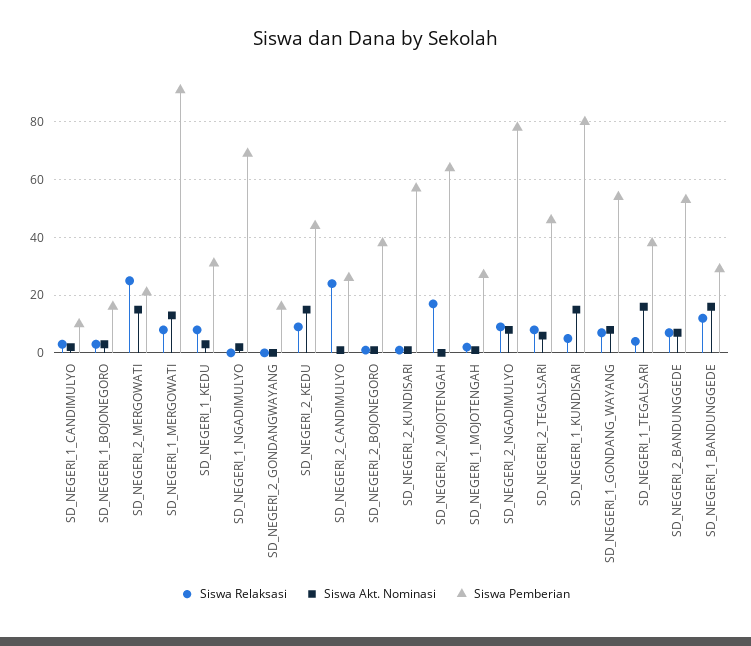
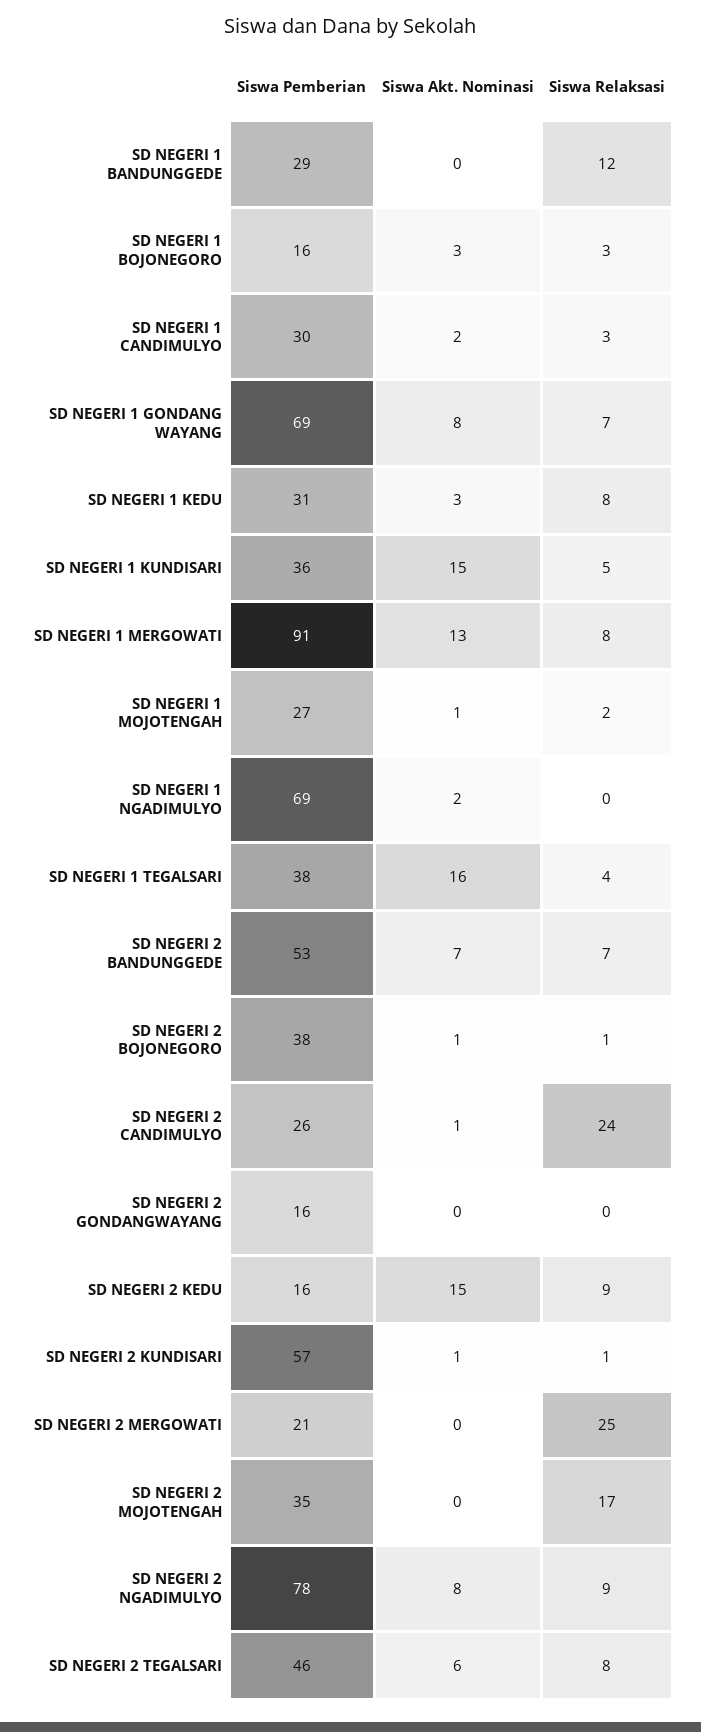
Siswa Pemberian, SD_NEGERI_1_CANDIMULYO: 10 -> 30
Siswa Akt. Nominasi, SD_NEGERI_2_MERGOWATI: 15 -> 0
Siswa Pemberian, SD_NEGERI_2_KEDU: 45 -> 16
Siswa Pemberian, SD_NEGERI_2_MOJOTENGAH: 65 -> 35
Siswa Pemberian, SD_NEGERI_1_KUNDISARI: 80 -> 36
Siswa Pemberian, SD_NEGERI_1_GONDANG_WAYANG: 55 -> 69
Siswa Akt. Nominasi, SD_NEGERI_1_BANDUNGGEDE: 15 -> 0

